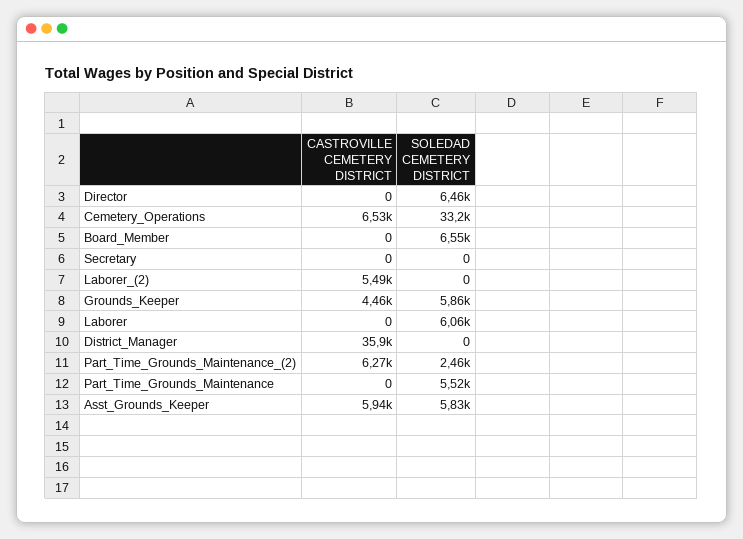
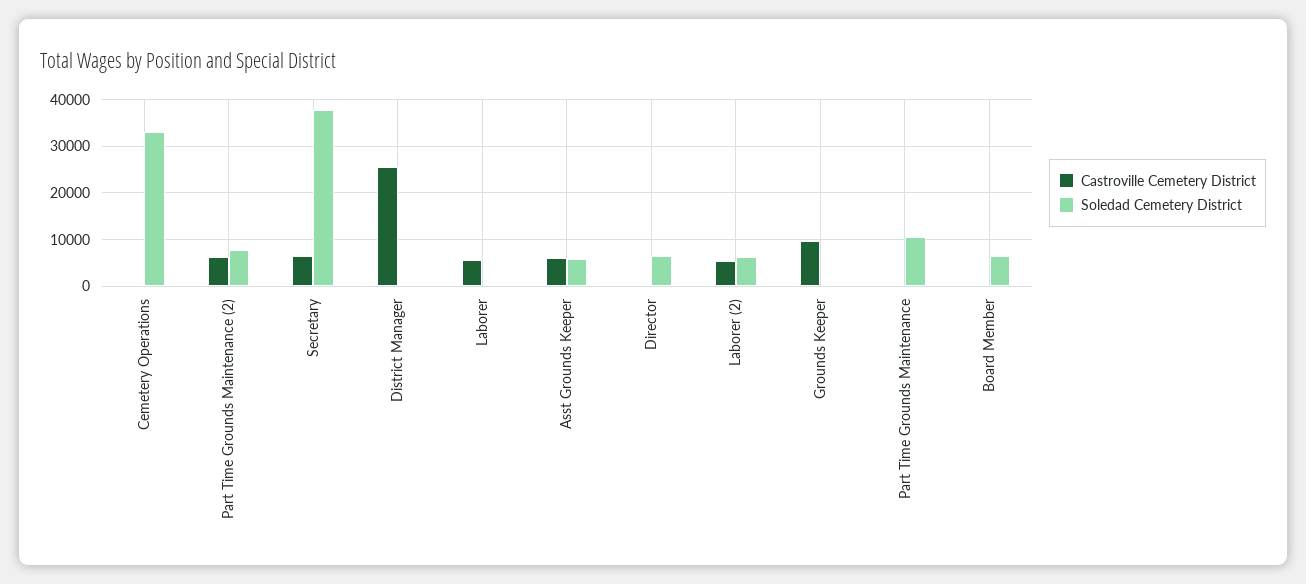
CASTROVILLE CEMETERY DISTRICT, Cemetery_Operations: 6530 -> 0
CASTROVILLE CEMETERY DISTRICT, Secretary: 0 -> 6000
SOLEDAD CEMETERY DISTRICT, Secretary: 0 -> 38000
SOLEDAD CEMETERY DISTRICT, Laborer_(2): 0 -> 6000
CASTROVILLE CEMETERY DISTRICT, Grounds_Keeper: 4460 -> 10000
SOLEDAD CEMETERY DISTRICT, Grounds_Keeper: 5860 -> 0
CASTROVILLE CEMETERY DISTRICT, Laborer: 0 -> 6000
SOLEDAD CEMETERY DISTRICT, Laborer: 6060 -> 0
CASTROVILLE CEMETERY DISTRICT, District_Manager: 35900 -> 26000
SOLEDAD CEMETERY DISTRICT, Part_Time_Grounds_Maintenance_(2): 2460 -> 8000
SOLEDAD CEMETERY DISTRICT, Part_Time_Grounds_Maintenance: 5520 -> 10000

